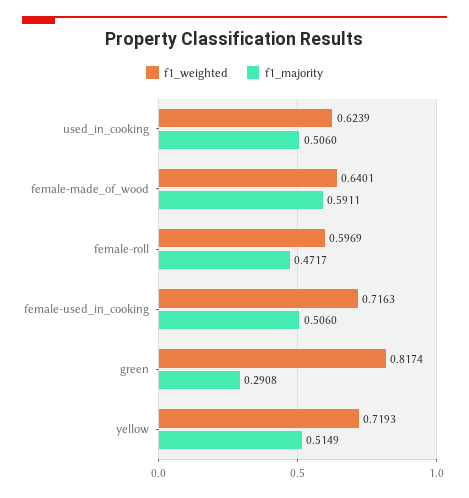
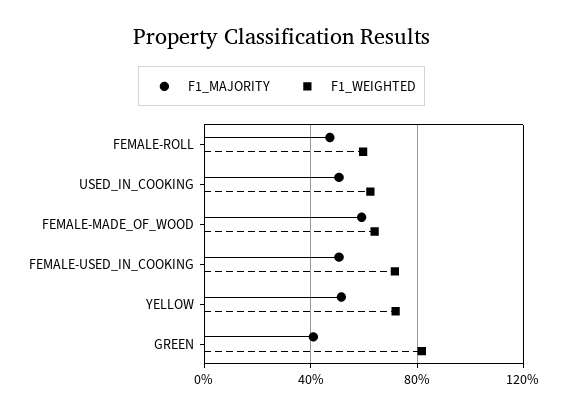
f1_majority, green: 0.2908 -> 0.4

